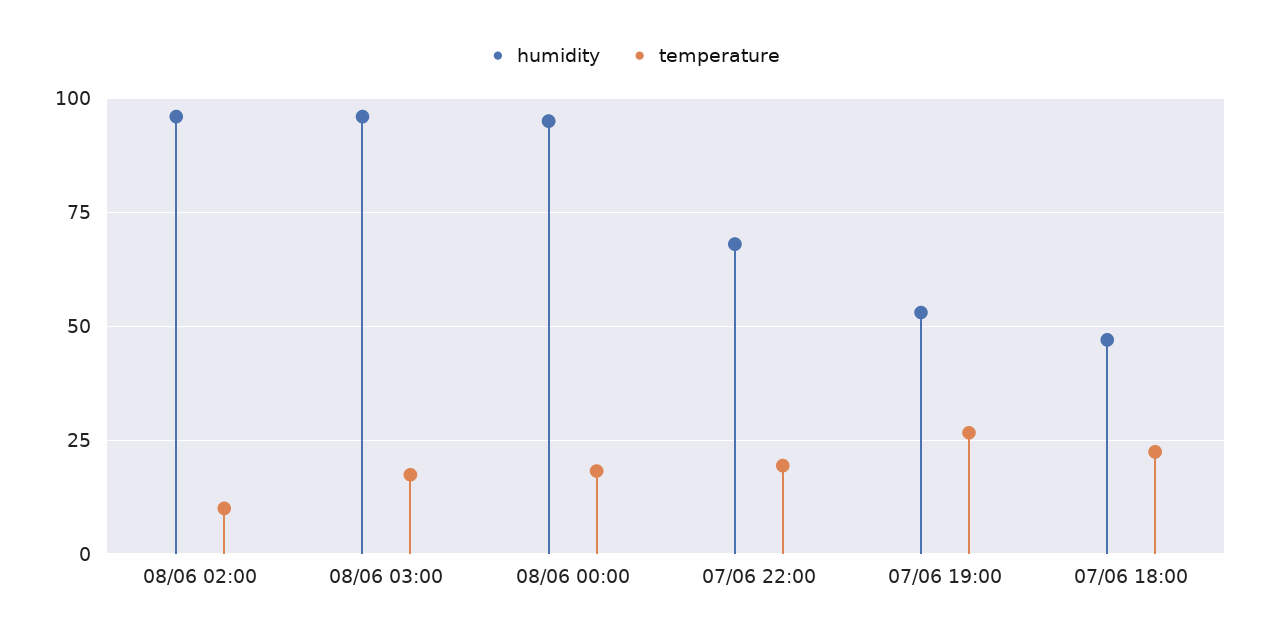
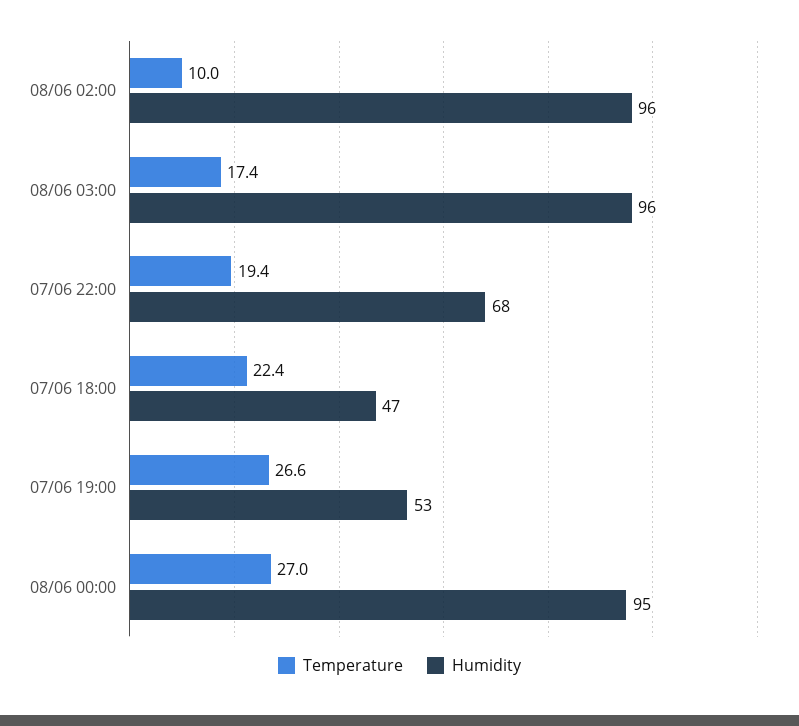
temperature, 08/06 00:00: 17.5 -> 27

